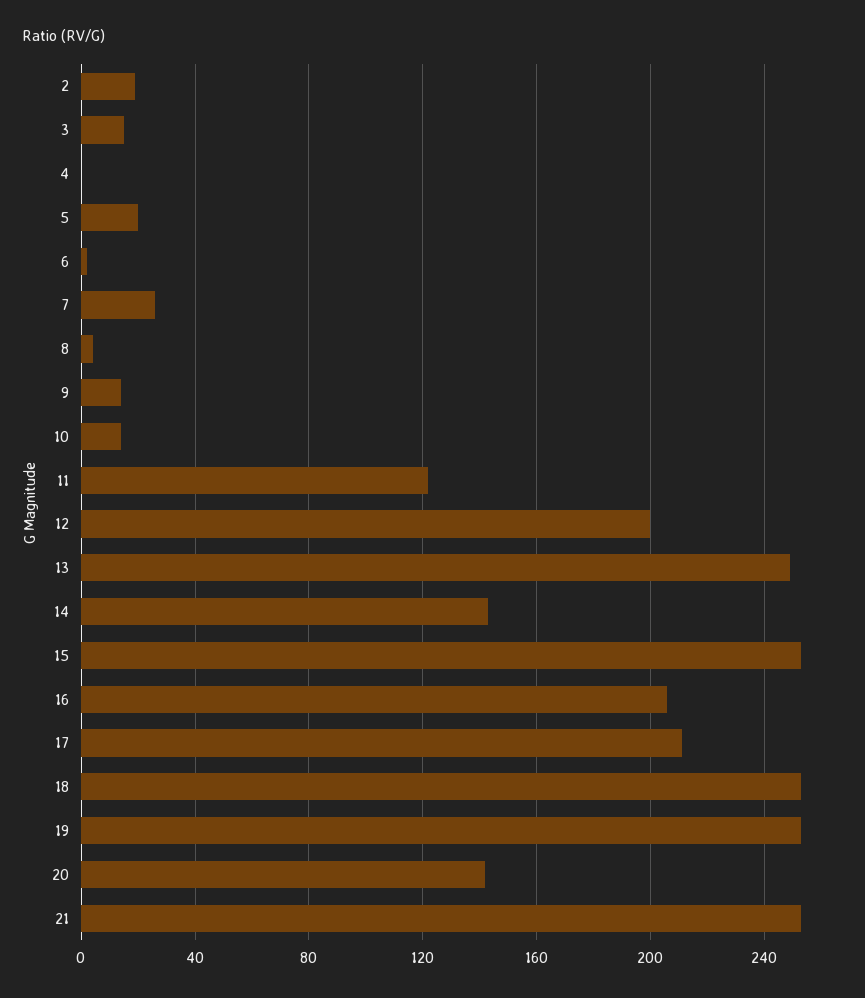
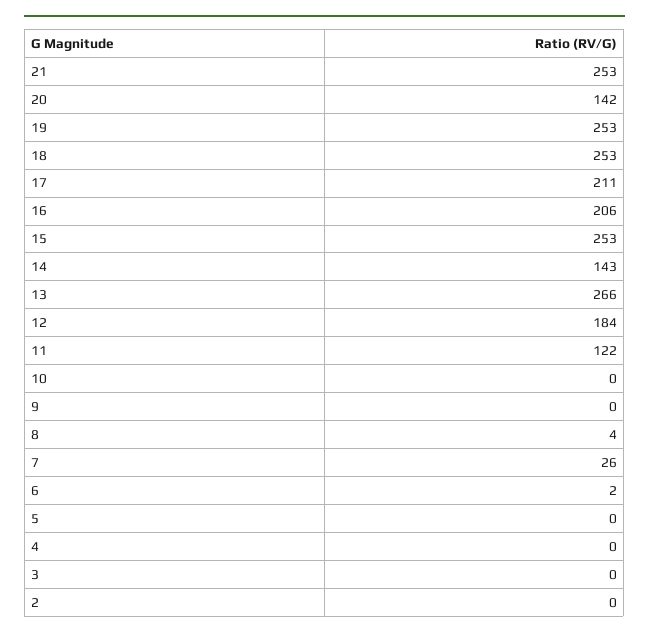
2: 20 -> 0
3: 15 -> 0
5: 20 -> 0
9: 15 -> 0
10: 15 -> 0
12: 200 -> 184
13: 250 -> 266

